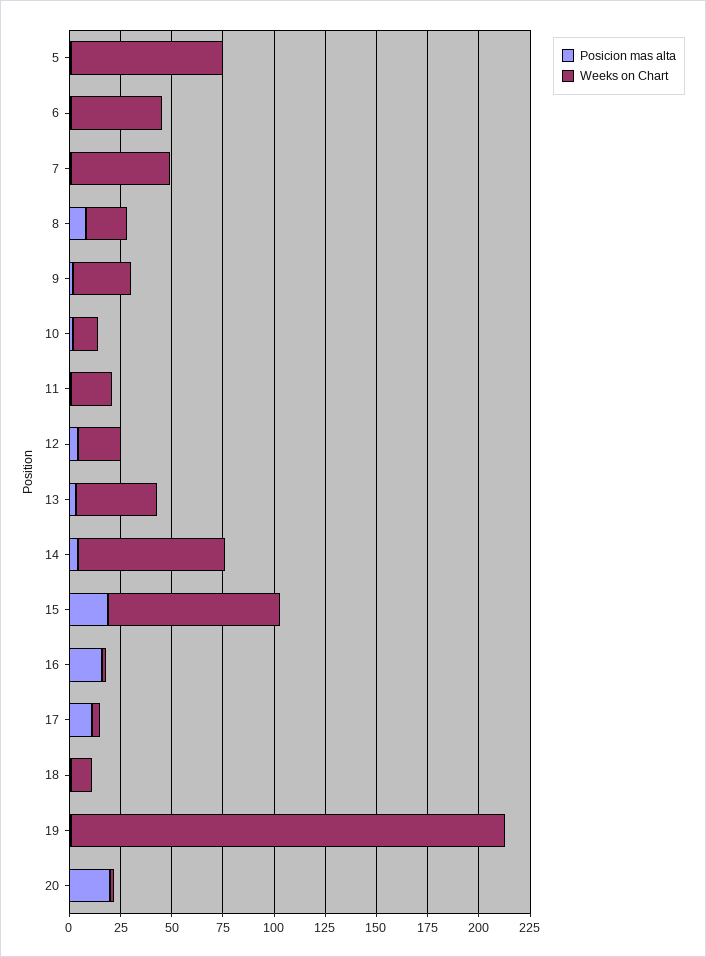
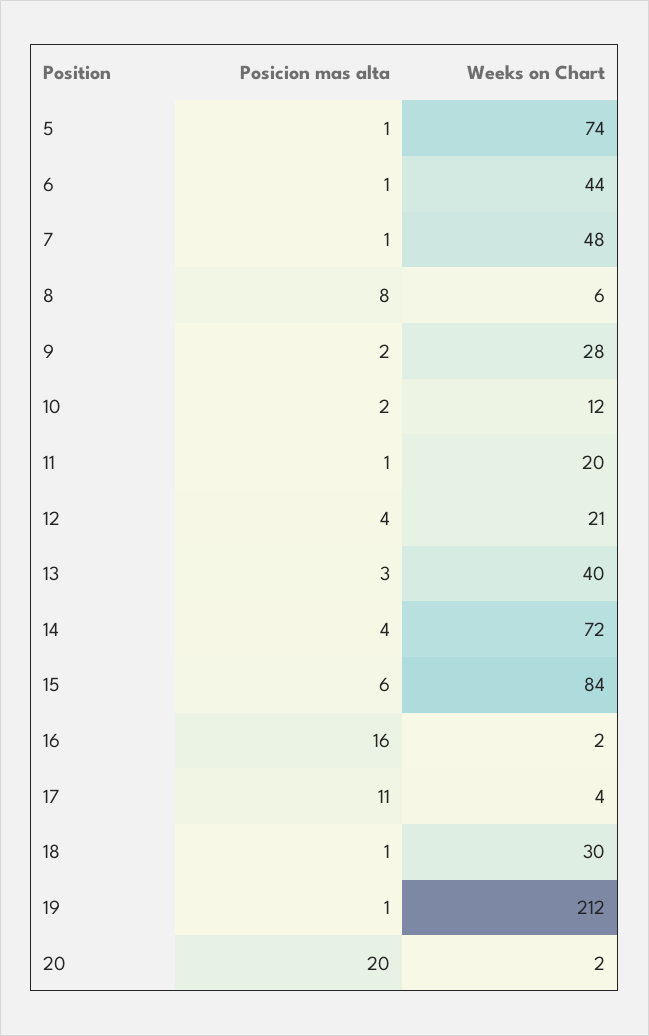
Weeks on Chart, 8: 20 -> 6
Posicion mas alta, 15: 20 -> 6
Weeks on Chart, 18: 10 -> 30

